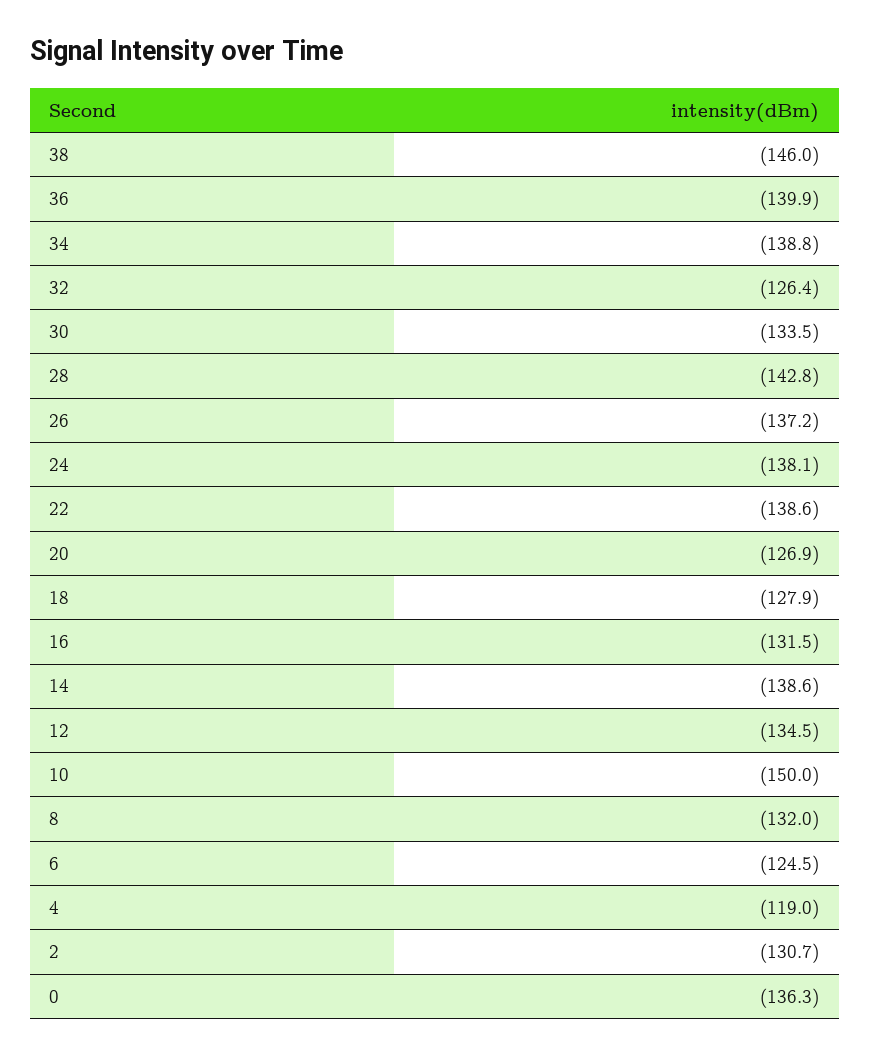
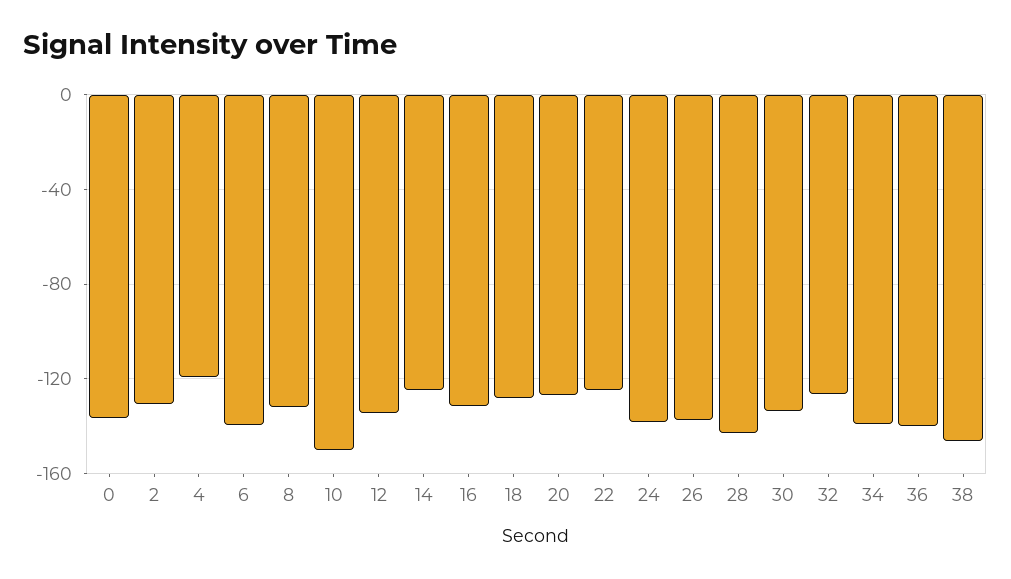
22: -138.6 -> -125
14: -138.6 -> -125
6: -124.5 -> -140

